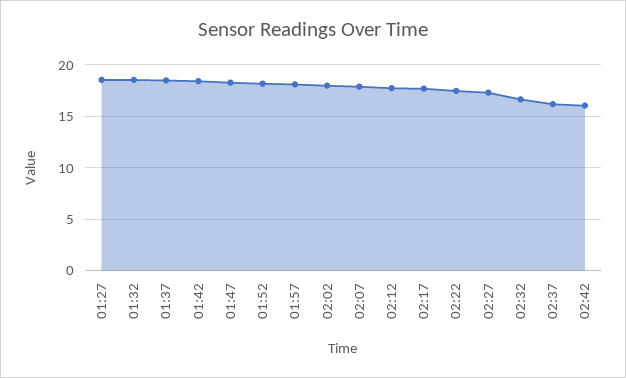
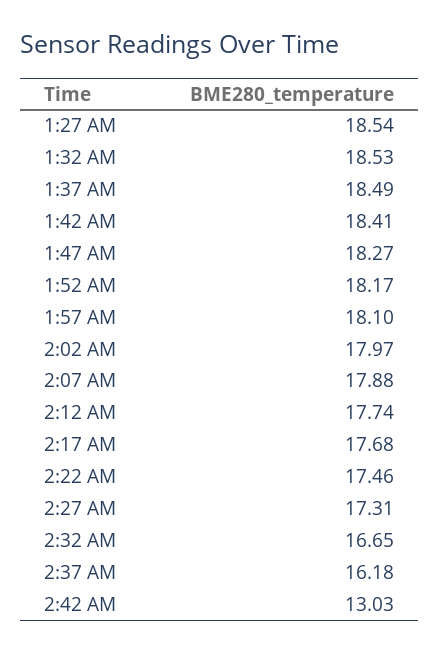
02:42: 16 -> 13.03

